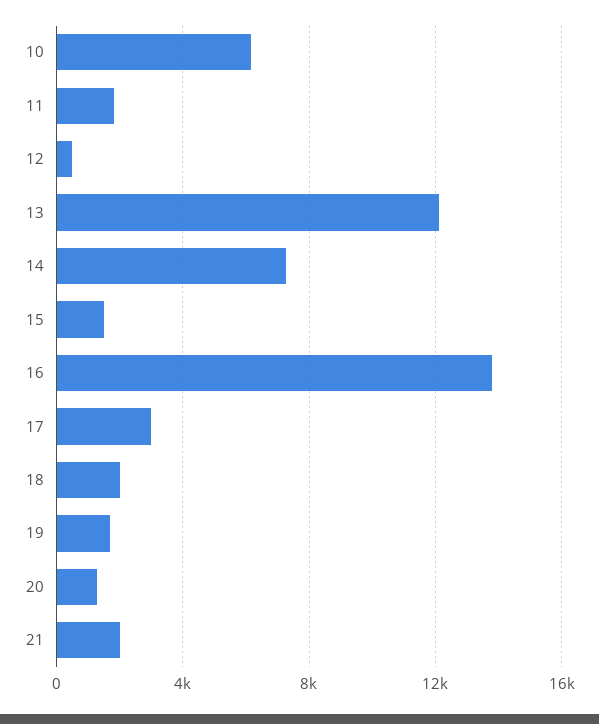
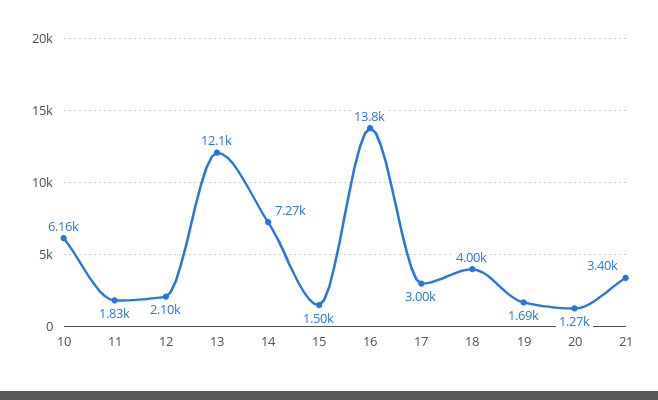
12: 500 -> 2100
18: 2000 -> 4000
21: 2000 -> 3400

